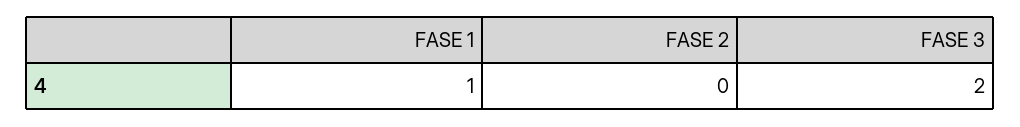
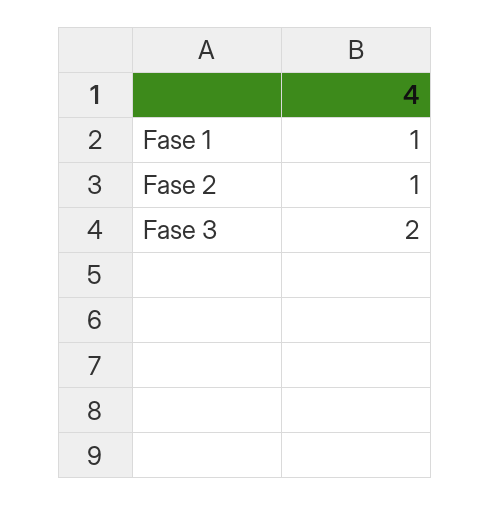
FASE 2: 0 -> 1

